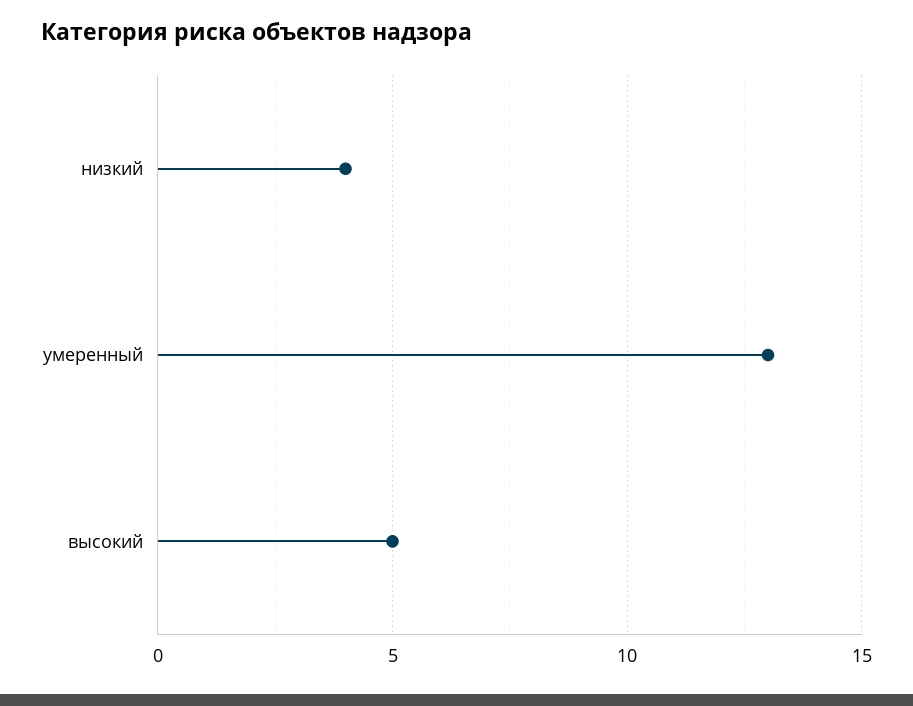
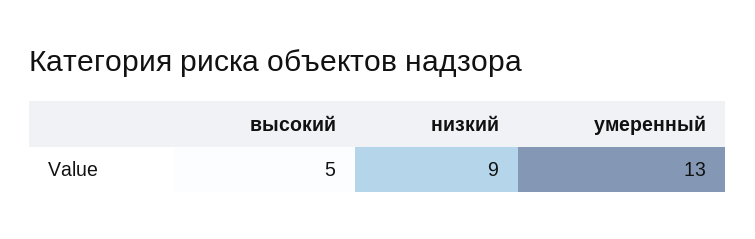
низкий: 4 -> 9

